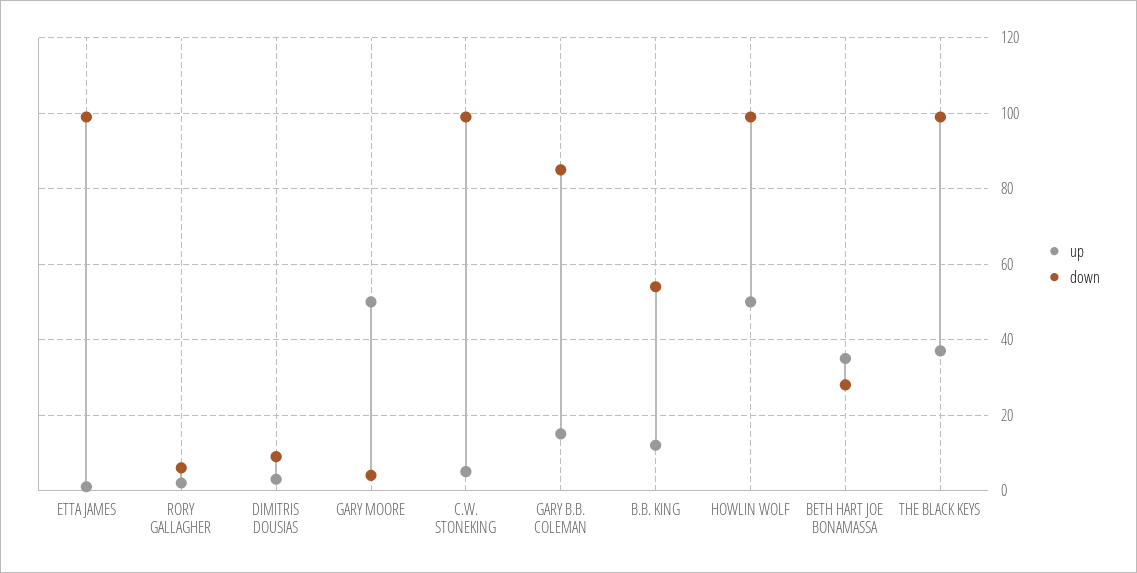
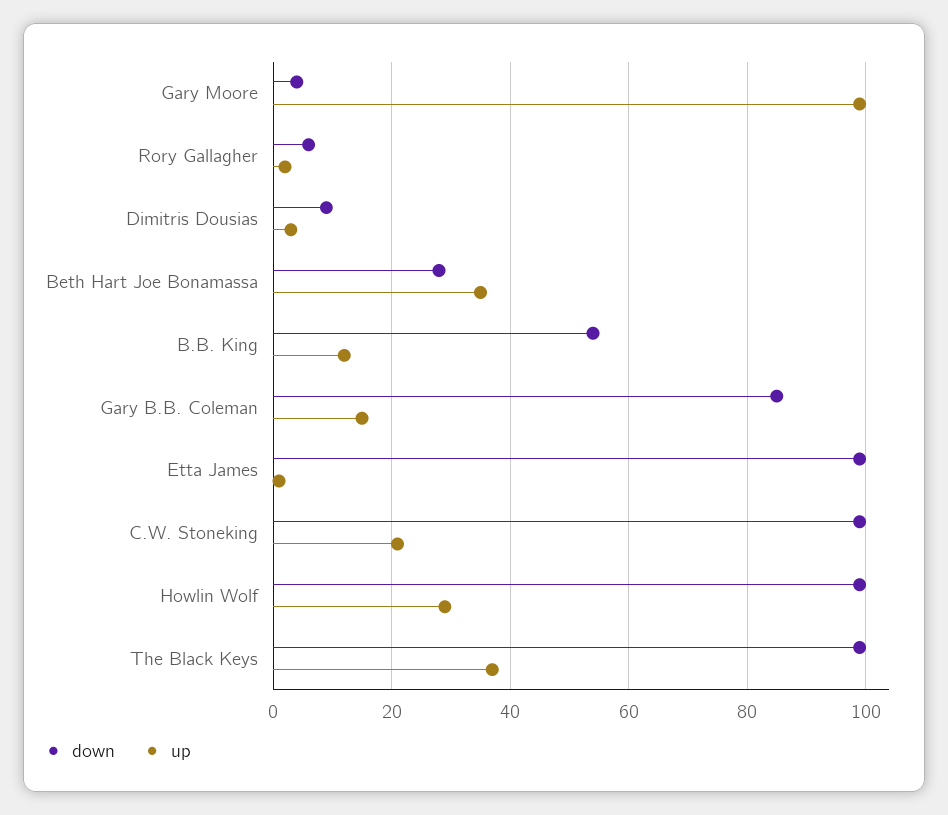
up, GARY MOORE: 50 -> 100
up, C.W. STONEKING: 5 -> 20
up, HOWLIN WOLF: 50 -> 30

